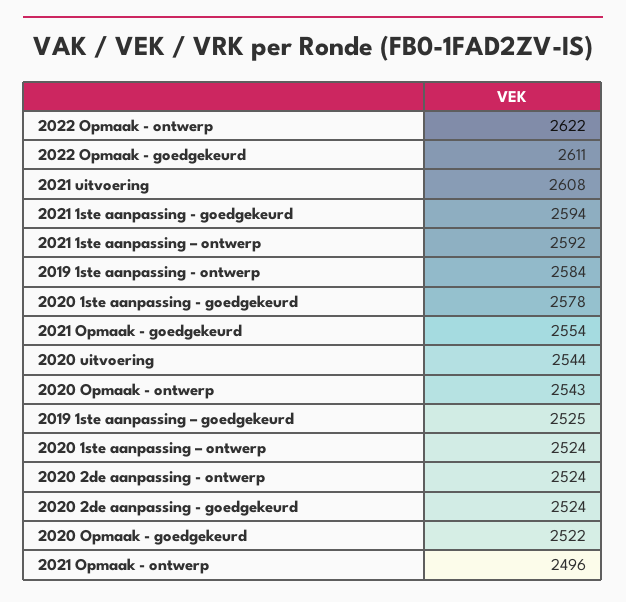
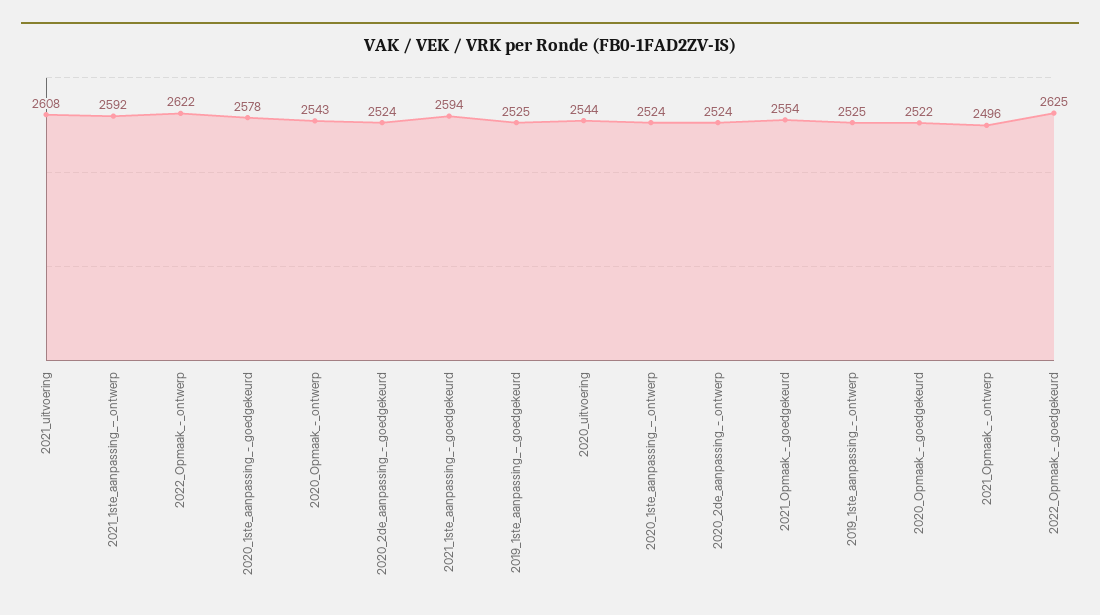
2022 Opmaak - goedgekeurd: 2611 -> 2625
2019 1ste aanpassing - ontwerp: 2584 -> 2525

